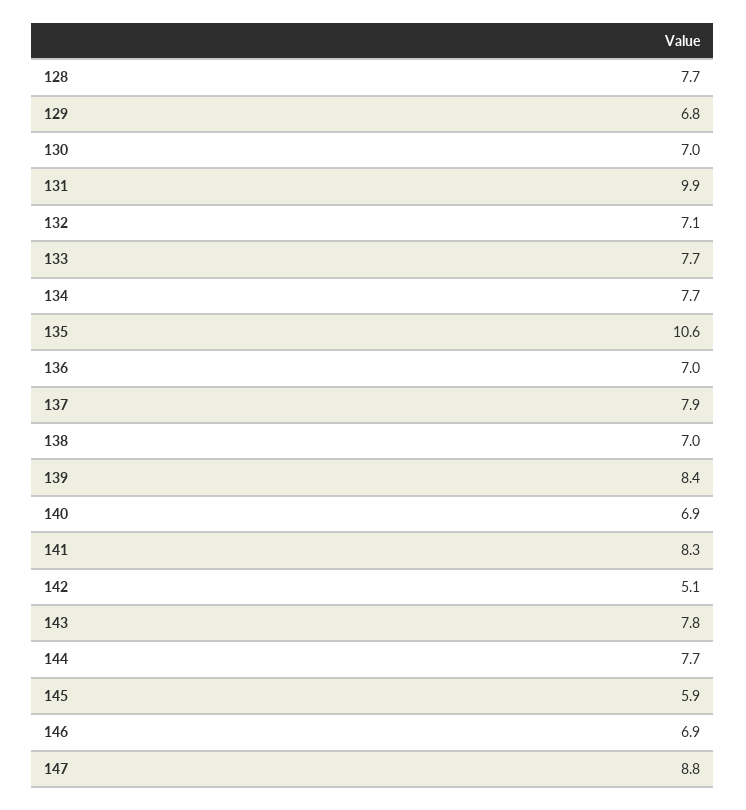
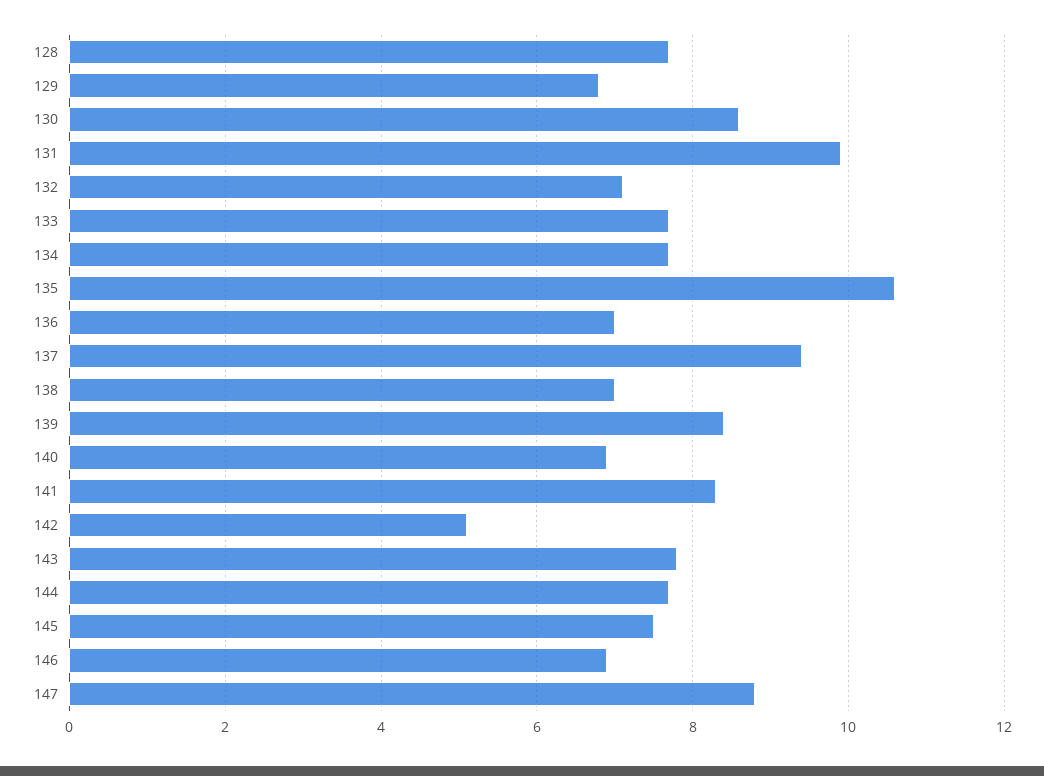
130: 7 -> 8.5
137: 7.9 -> 9.5
145: 5.9 -> 7.5

